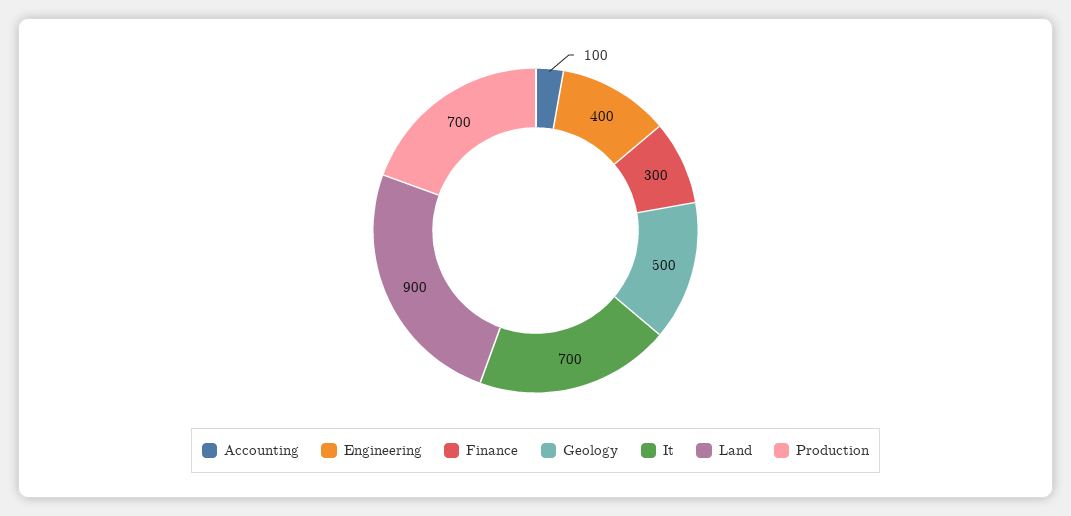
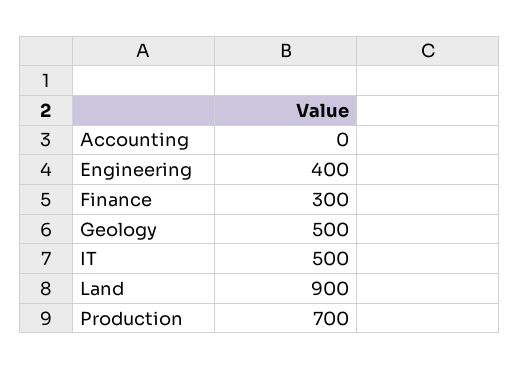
Accounting: 100 -> 0
It: 700 -> 500

